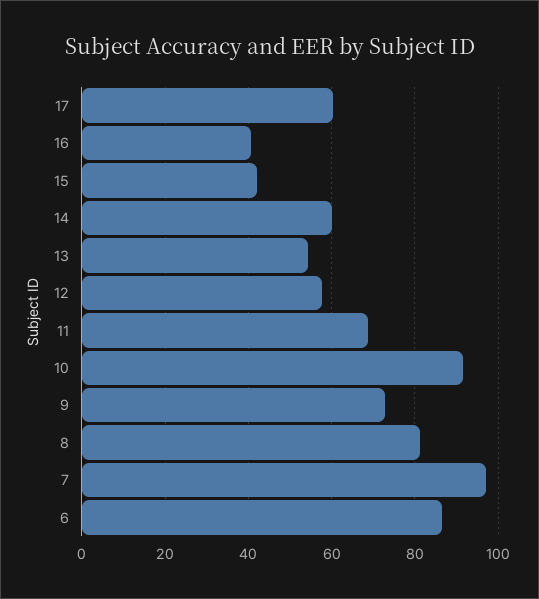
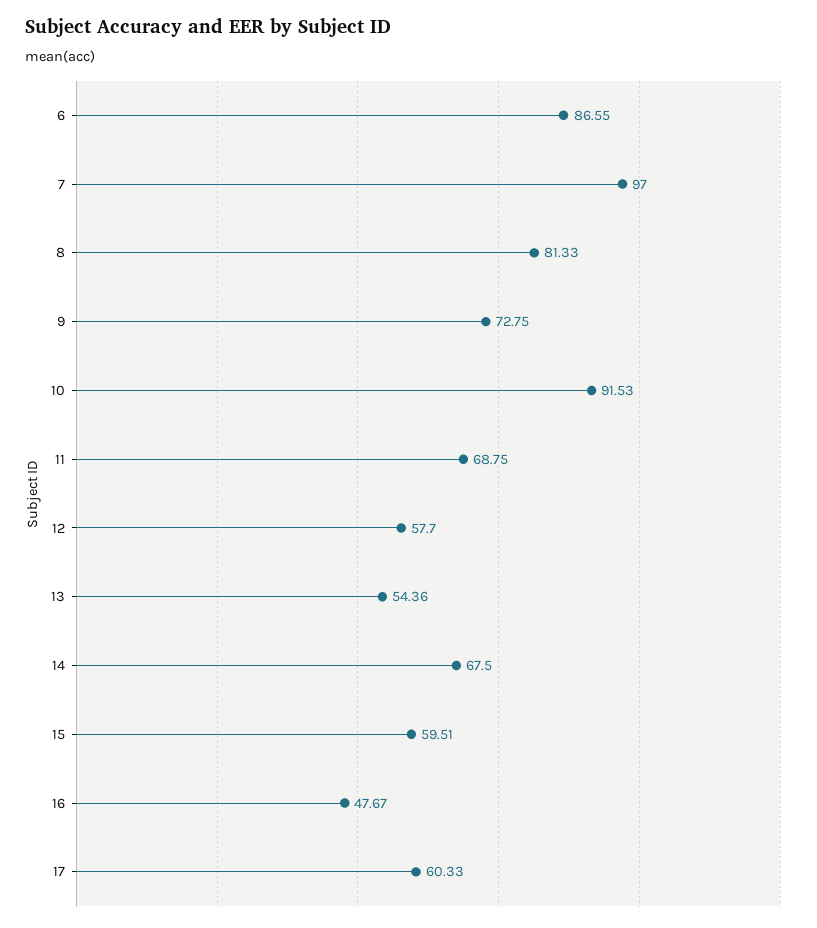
16: 40 -> 47.67
15: 42 -> 59.51
14: 60 -> 67.5

